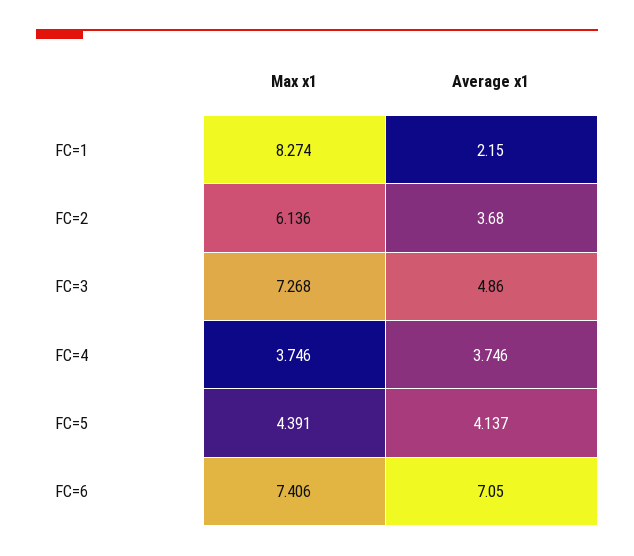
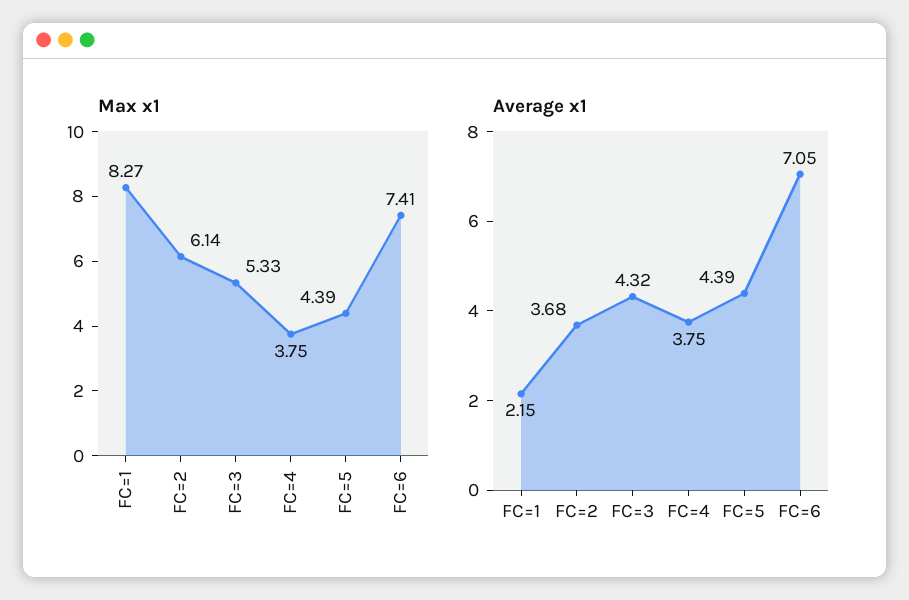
Max x1, FC=3: 7.268 -> 5.33
Average x1, FC=3: 4.86 -> 4.32
Average x1, FC=5: 4.137 -> 4.39

